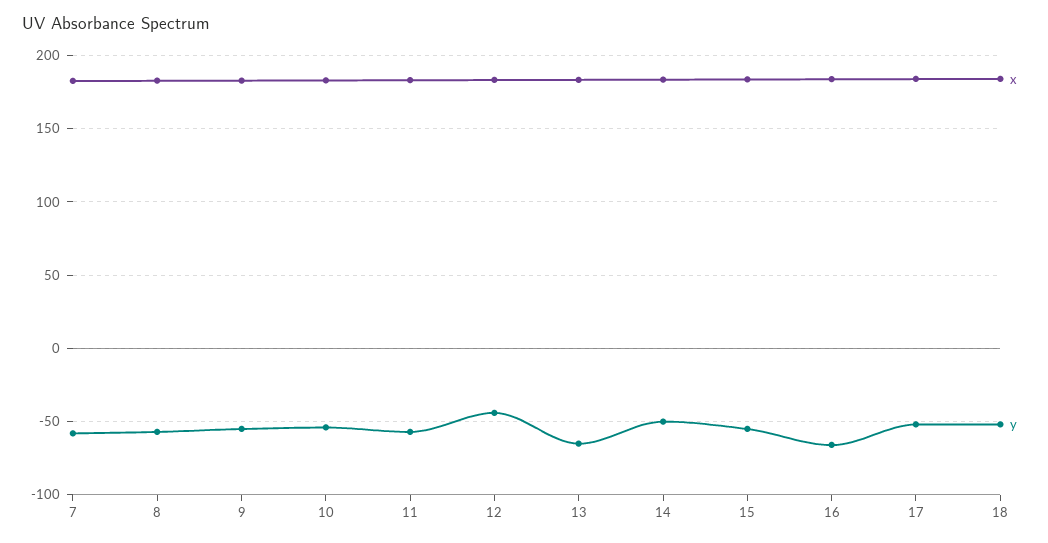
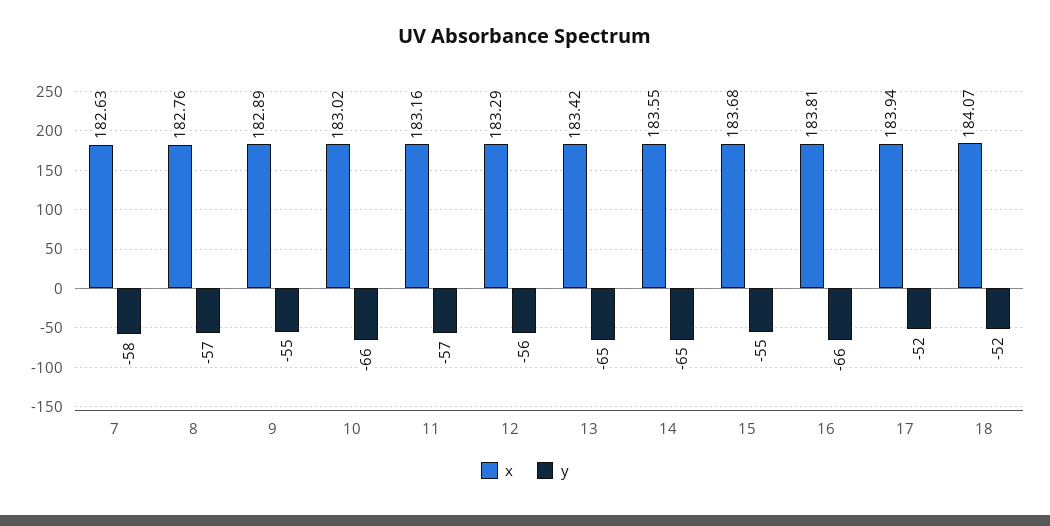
y, 10: -55 -> -66
y, 12: -45 -> -56
y, 14: -50 -> -65

